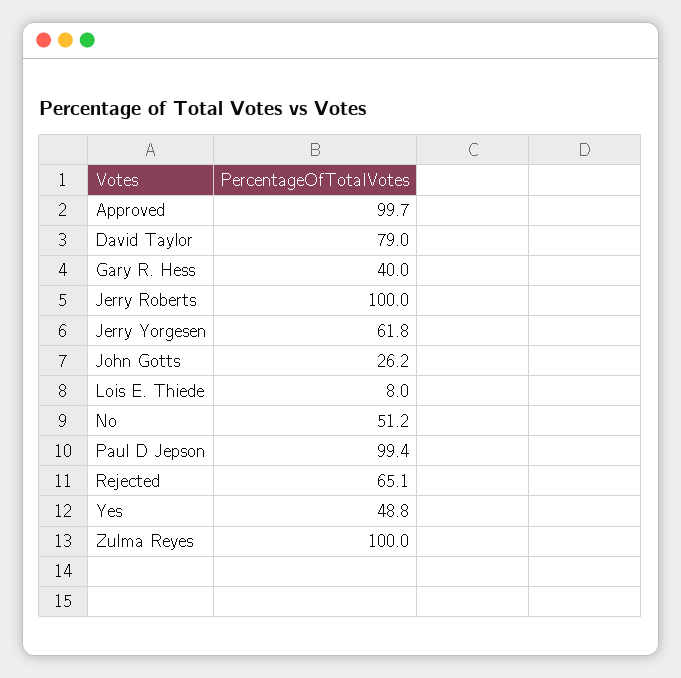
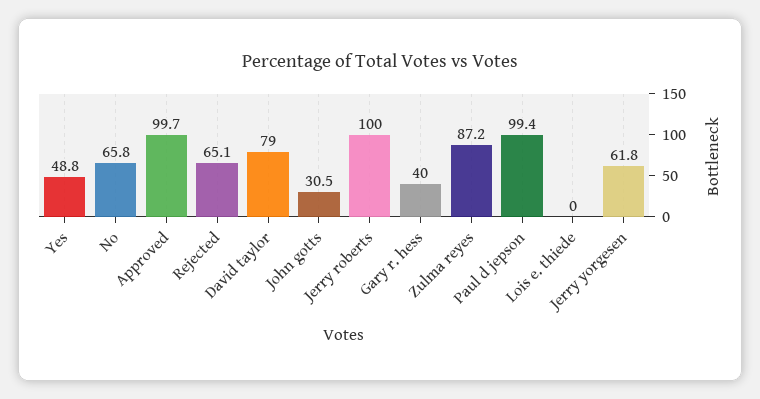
John Gotts: 26.2 -> 30.5
Lois E. Thiede: 8 -> 0
No: 51.2 -> 65.8
Zulma Reyes: 100 -> 87.2

